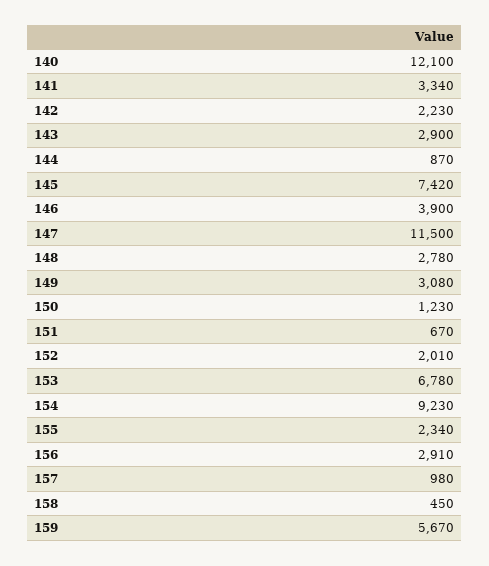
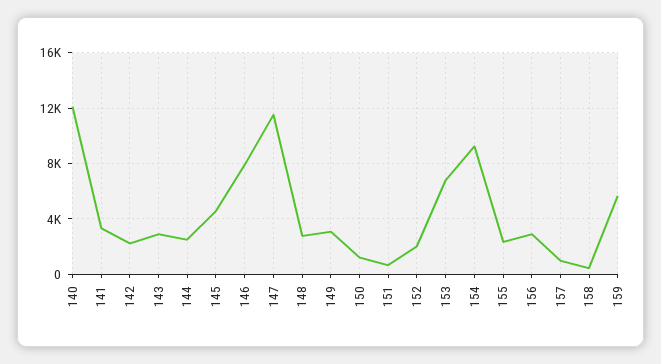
144: 870 -> 2500
145: 7420 -> 4500
146: 3900 -> 8000

